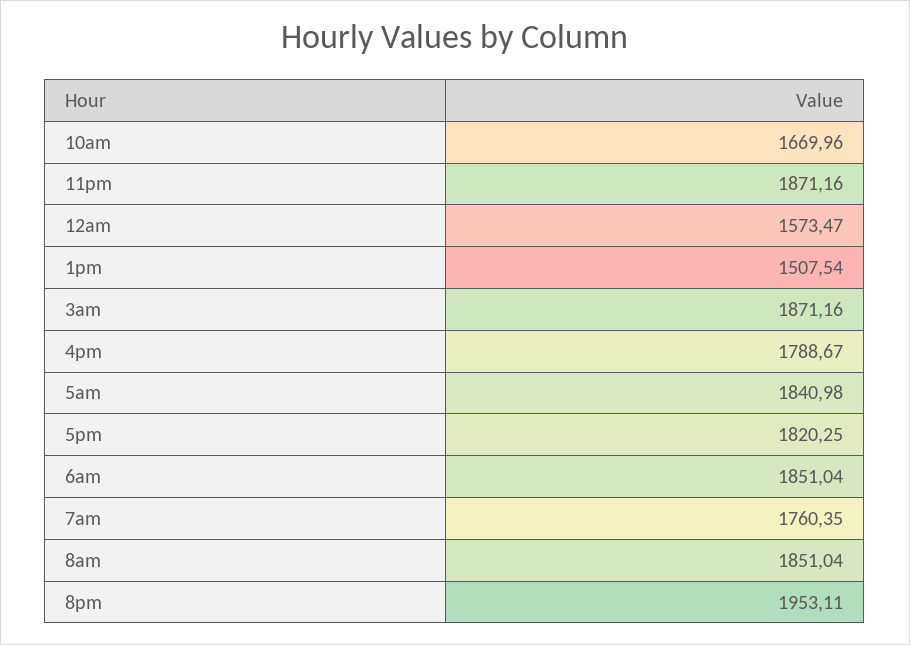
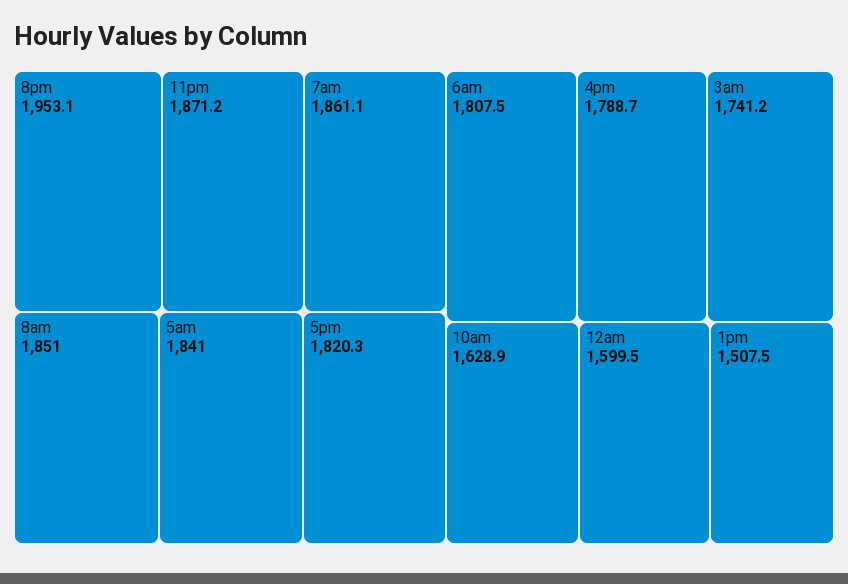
10am: 1669.96 -> 1628.9
12am: 1573.47 -> 1599.5
3am: 1871.16 -> 1741.2
6am: 1851.04 -> 1807.5
7am: 1760.35 -> 1861.1

